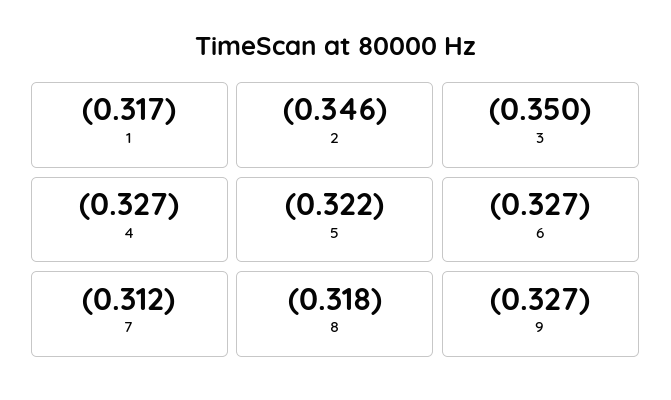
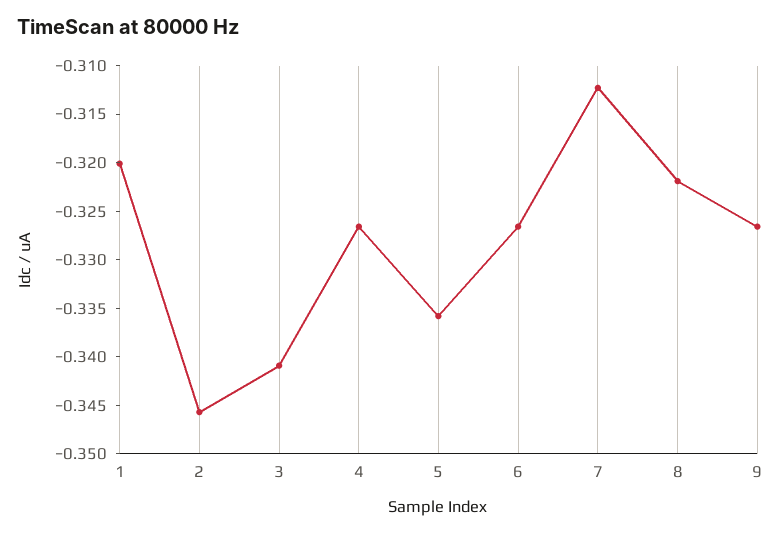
1: -0.317 -> -0.32
3: -0.35 -> -0.341
5: -0.322 -> -0.336
8: -0.318 -> -0.322

